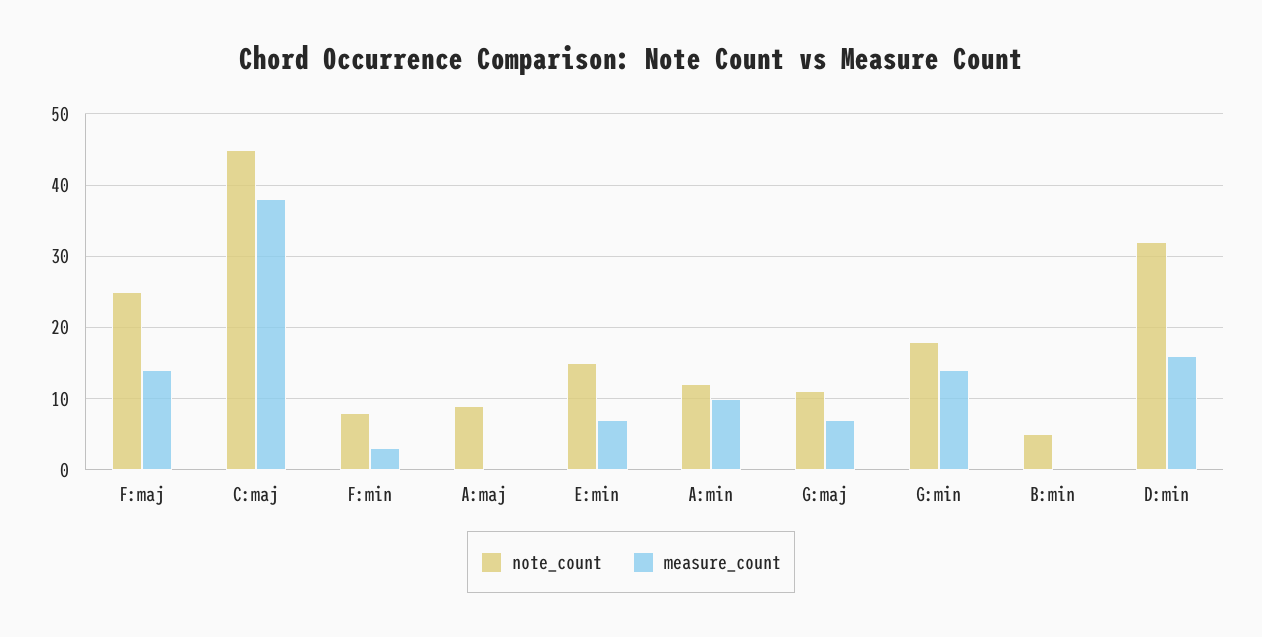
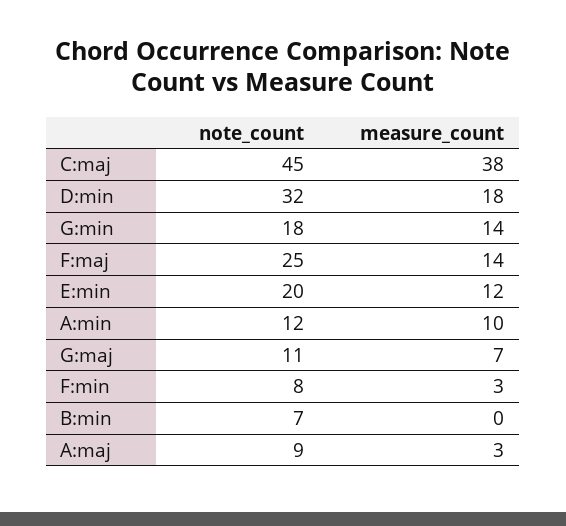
measure_count, A:maj: 0 -> 3
note_count, E:min: 15 -> 20
measure_count, E:min: 7 -> 12
note_count, B:min: 5 -> 7
measure_count, D:min: 16 -> 18

